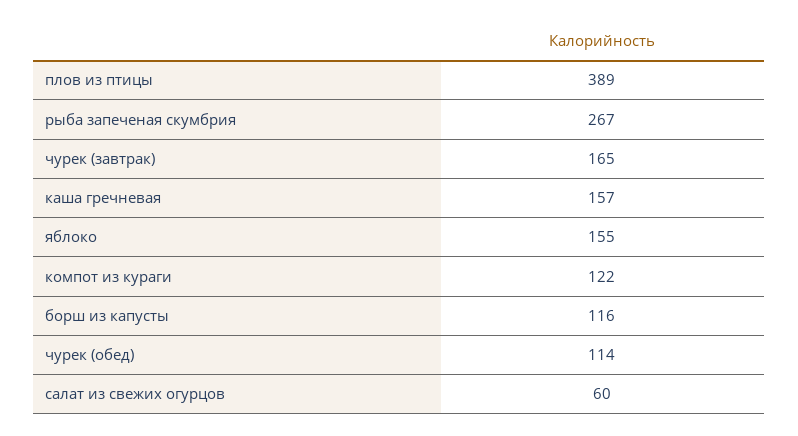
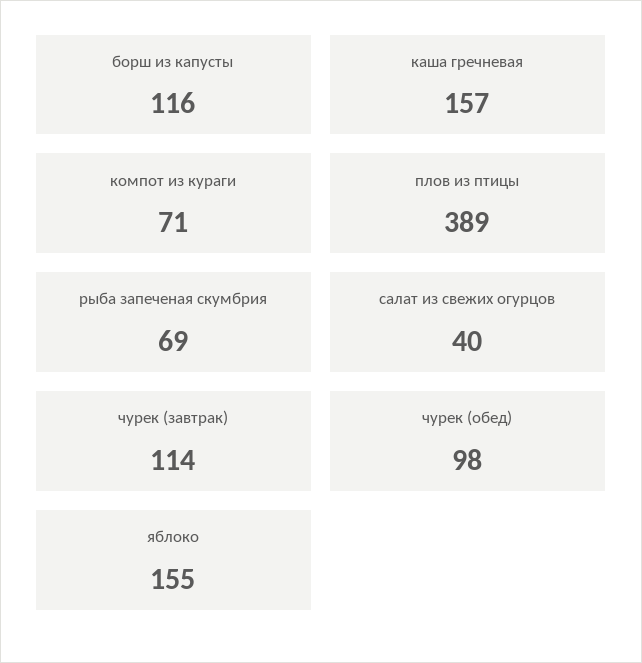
рыба запеченая скумбрия: 267 -> 69
чурек (завтрак): 165 -> 114
компот из кураги: 122 -> 71
чурек (обед): 114 -> 98
салат из свежих огурцов: 60 -> 40

